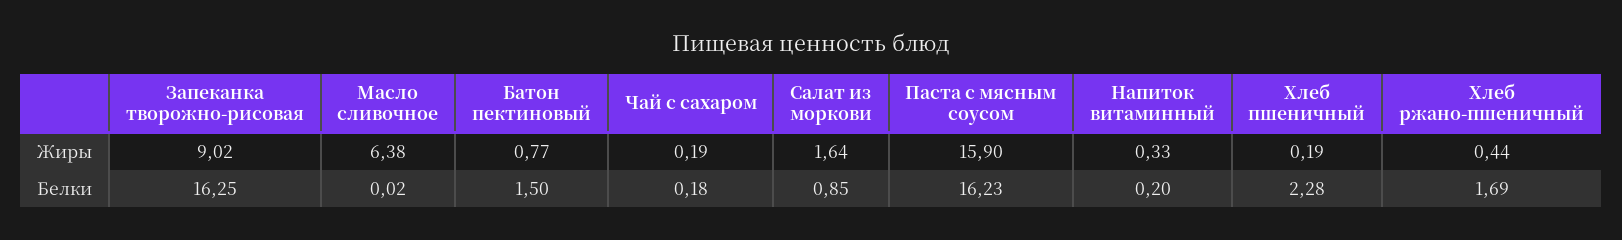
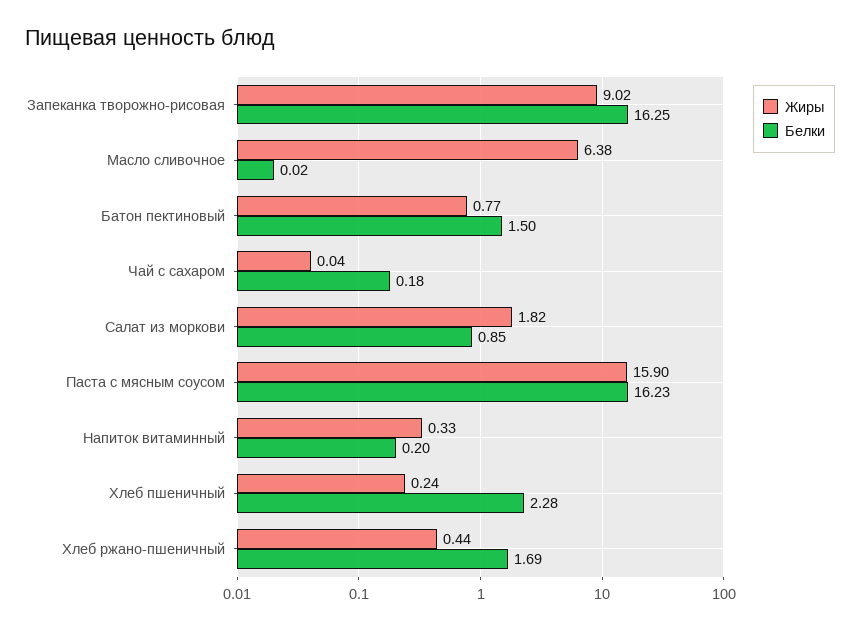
Жиры, Чай с сахаром: 0.19 -> 0.04
Жиры, Салат из моркови: 1.64 -> 1.82
Жиры, Хлеб пшеничный: 0.19 -> 0.24

